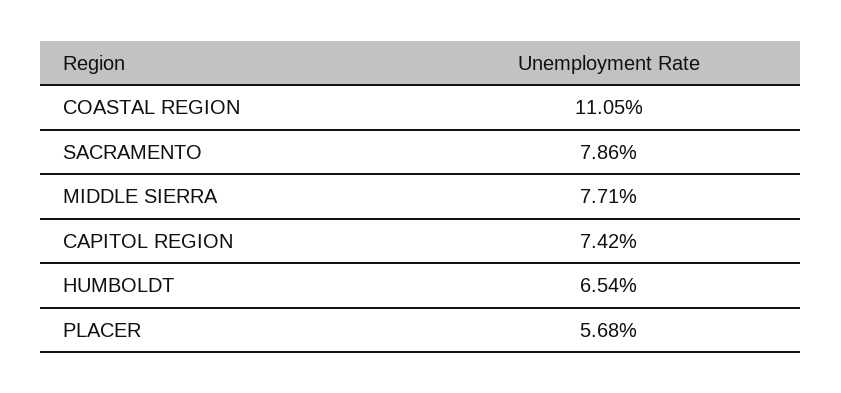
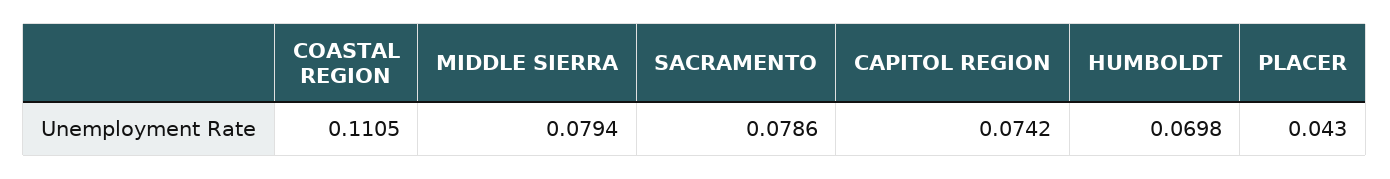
MIDDLE SIERRA: 0.0771 -> 0.0794
HUMBOLDT: 0.0654 -> 0.0698
PLACER: 0.0568 -> 0.043

